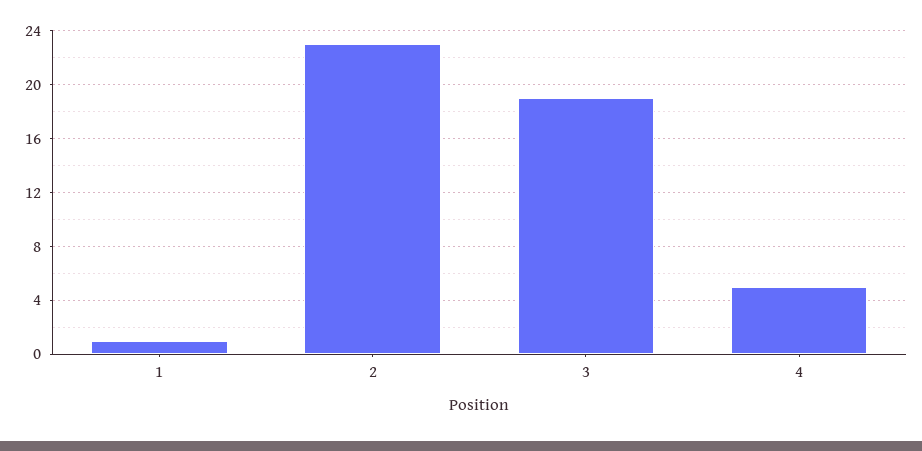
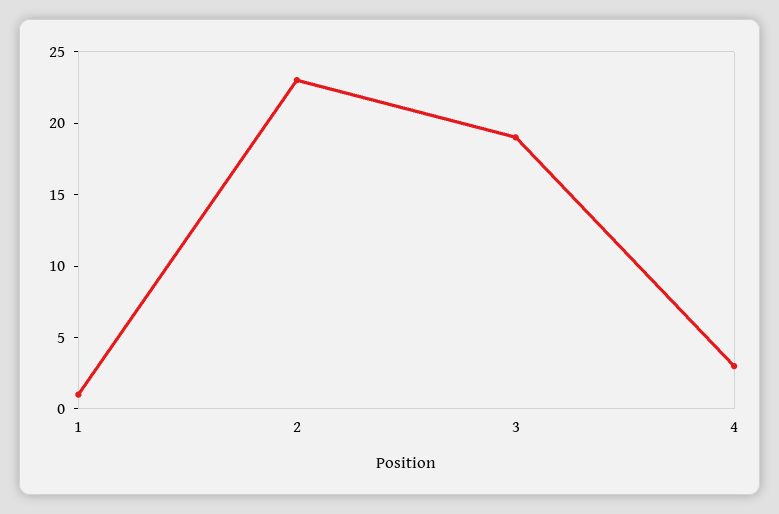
4: 5 -> 3

